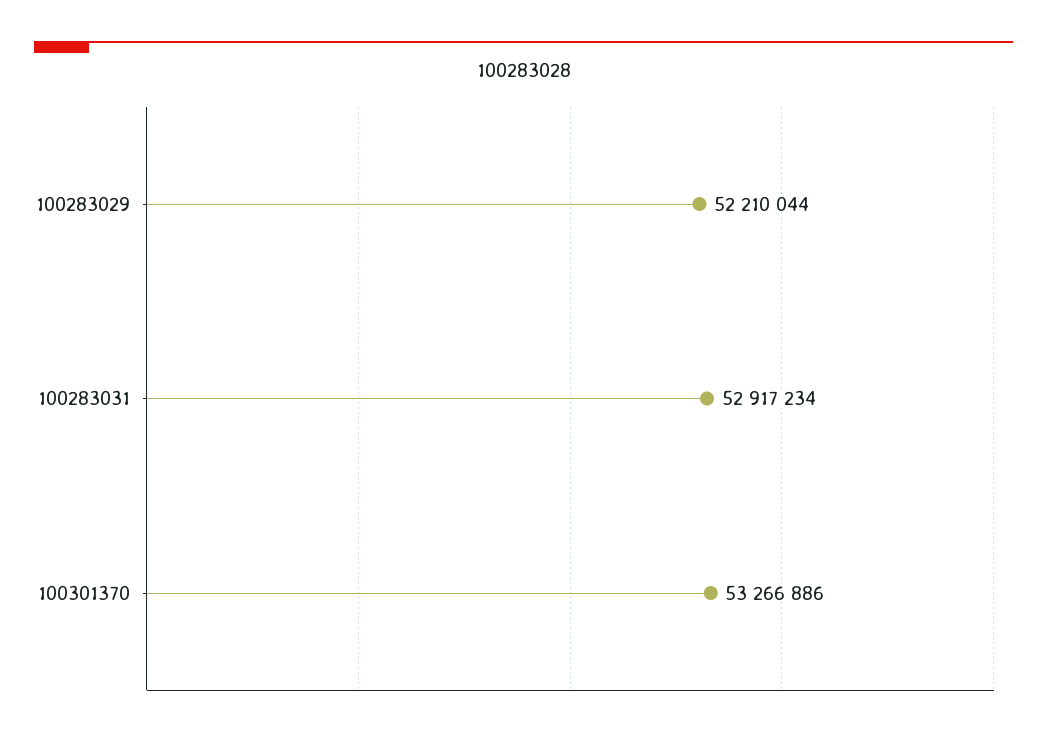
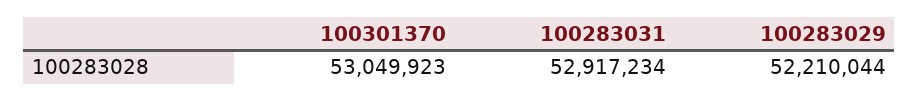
100301370: 53266886 -> 53049923

